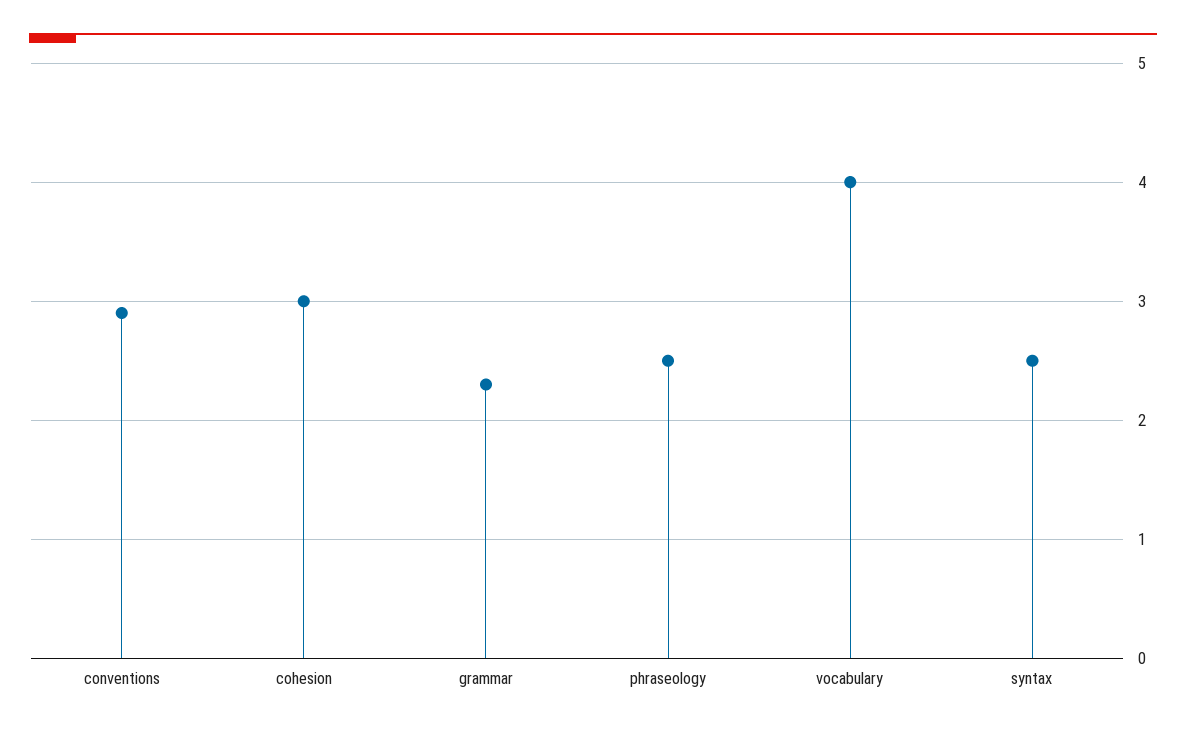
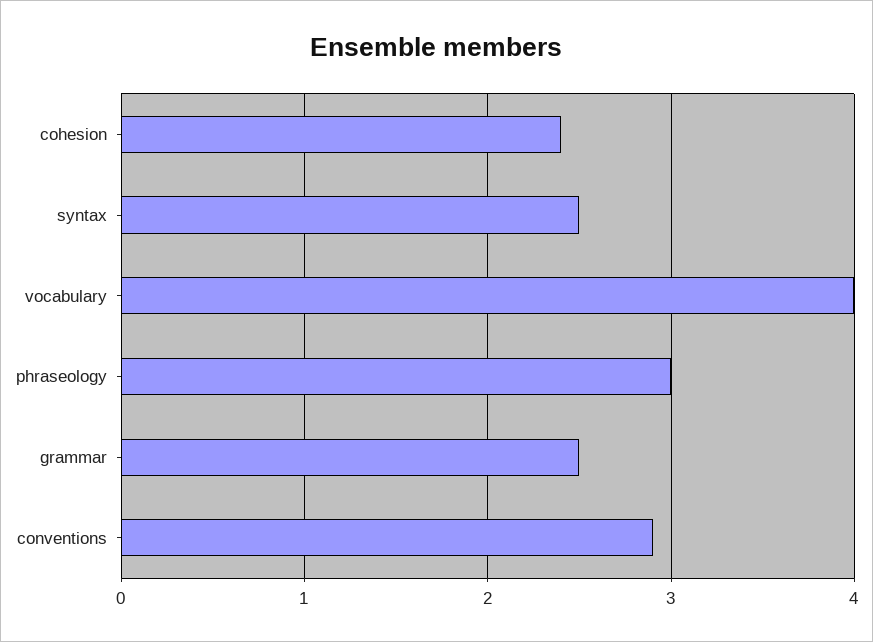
cohesion: 3 -> 2.4
grammar: 2.3 -> 2.5
phraseology: 2.5 -> 3

